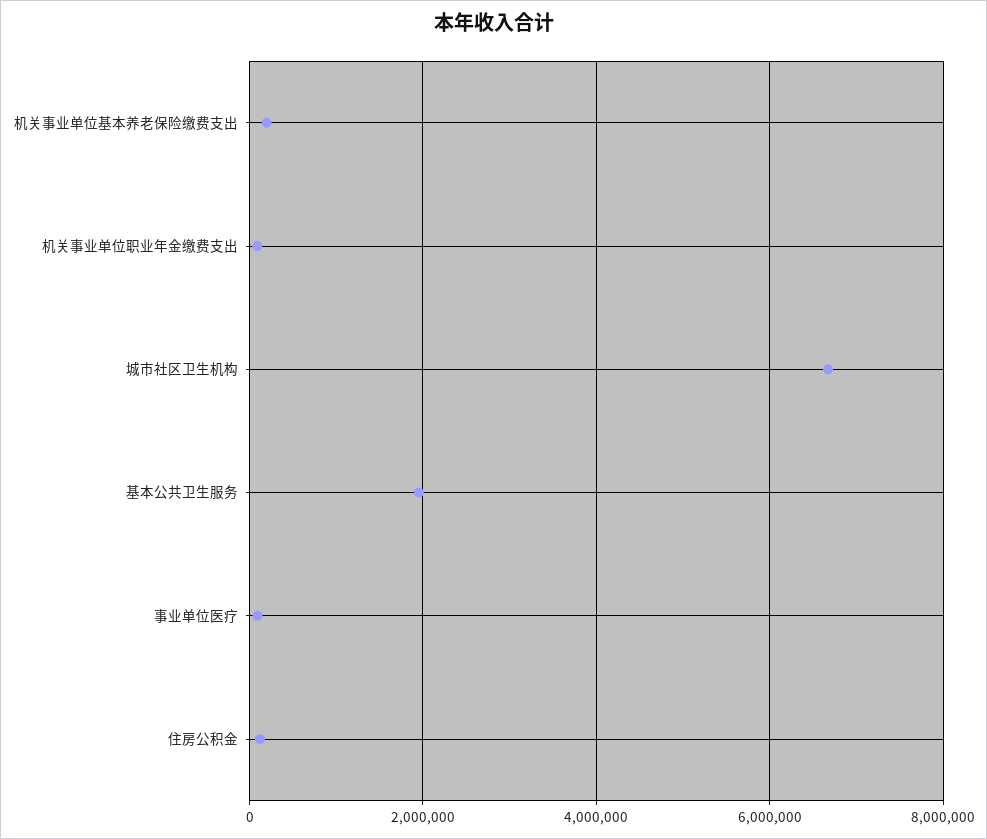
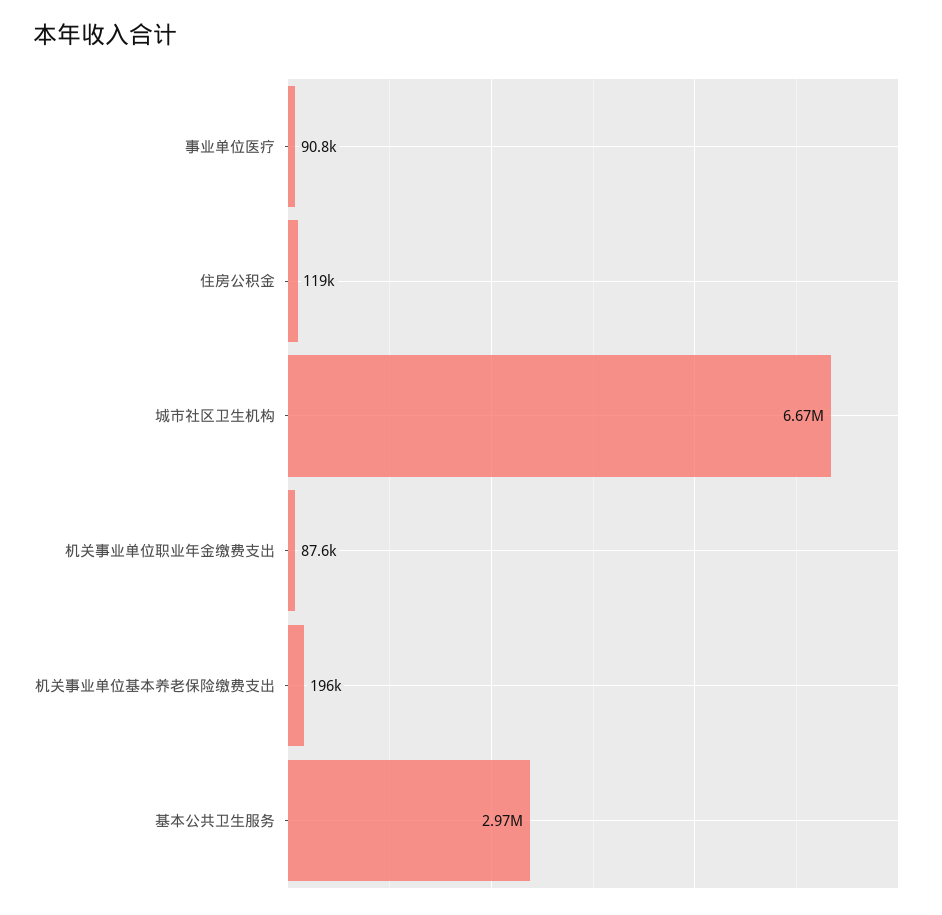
基本公共卫生服务: 2000000 -> 2970000

